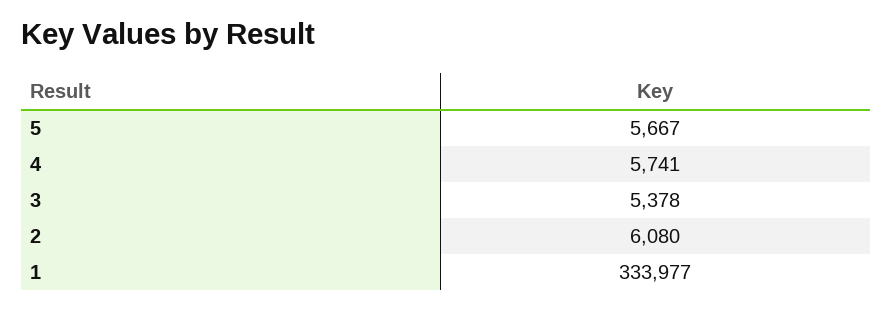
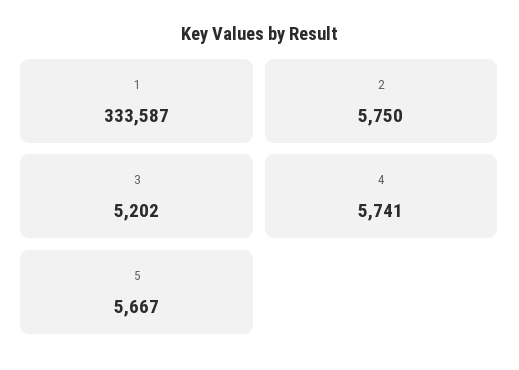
3: 5378 -> 5202
2: 6080 -> 5750
1: 333977 -> 333587

